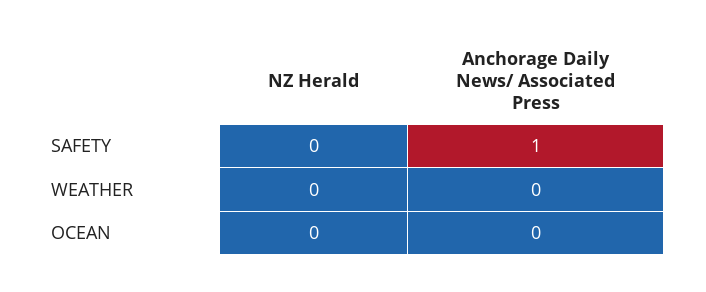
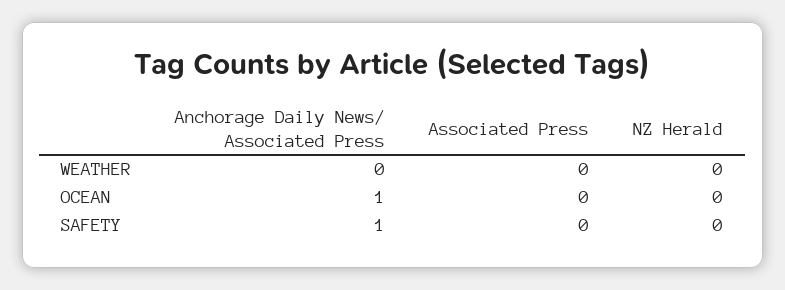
Anchorage Daily News/ Associated Press, OCEAN: 0 -> 1
Associated Press, WEATHER: none -> 0
Associated Press, OCEAN: none -> 0
Associated Press, SAFETY: none -> 0

